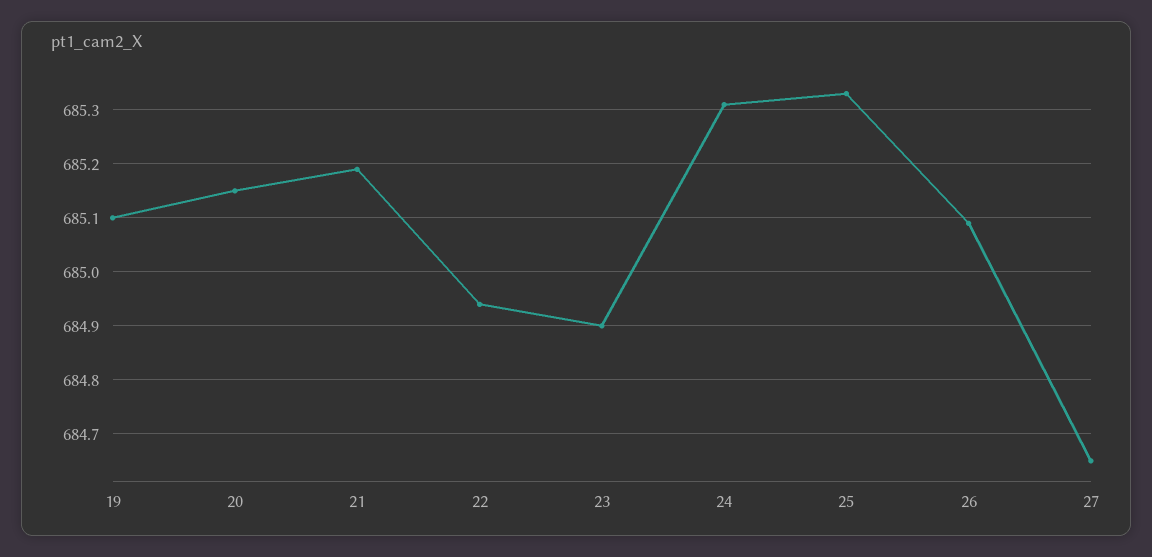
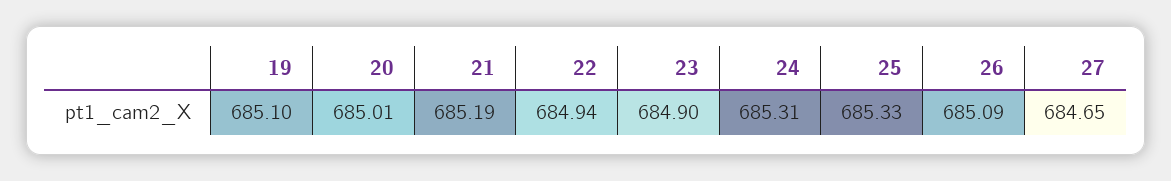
20: 685.15 -> 685.01

